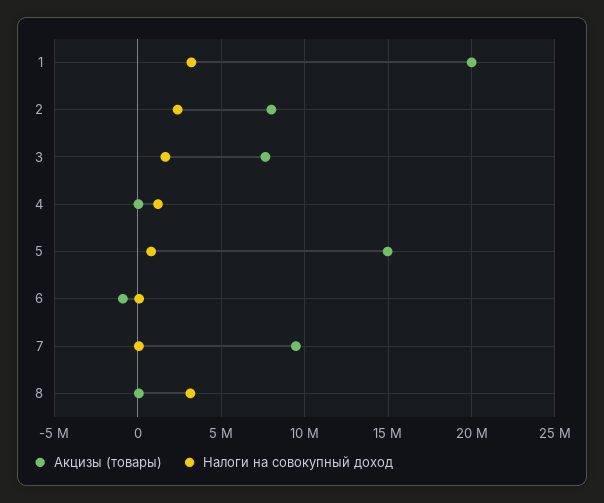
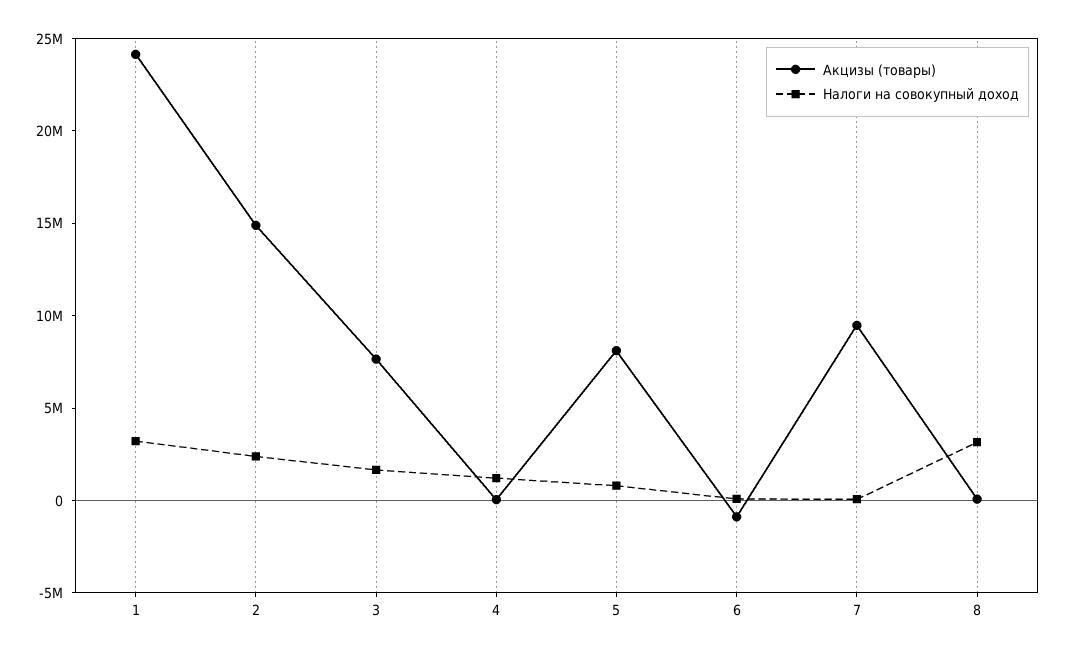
Акцизы (товары), 1: 20000000 -> 24000000
Акцизы (товары), 2: 8000000 -> 15000000
Акцизы (товары), 5: 15000000 -> 8000000

